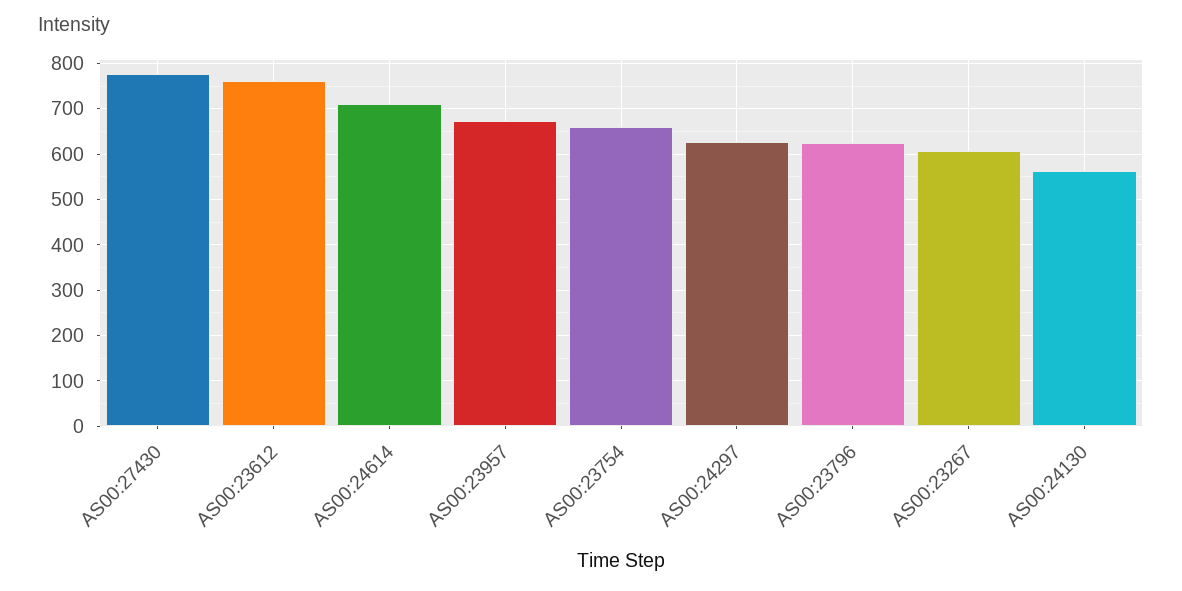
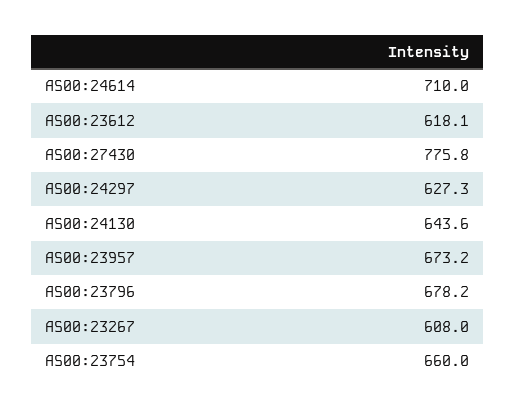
AS00:23612: 760 -> 618.1
AS00:23796: 620 -> 678.2
AS00:24130: 560 -> 643.6

